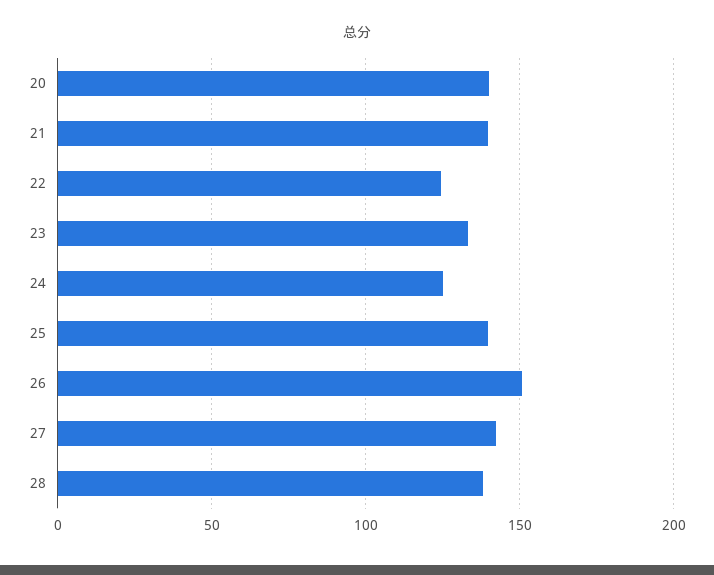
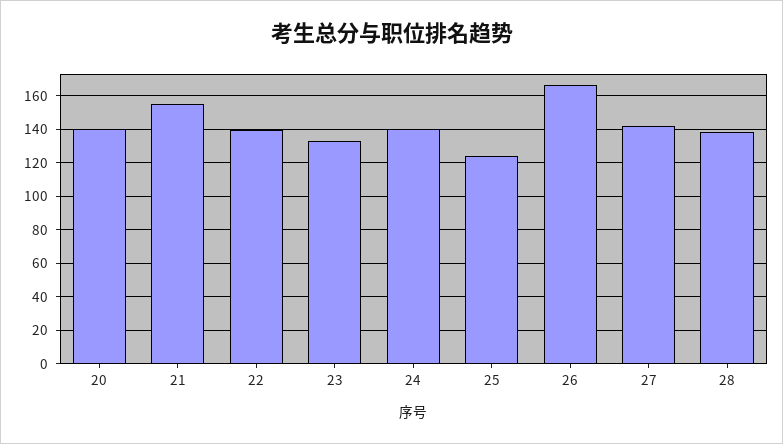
21: 140 -> 155
22: 125 -> 140
24: 125 -> 140
25: 140 -> 125
26: 150 -> 165

